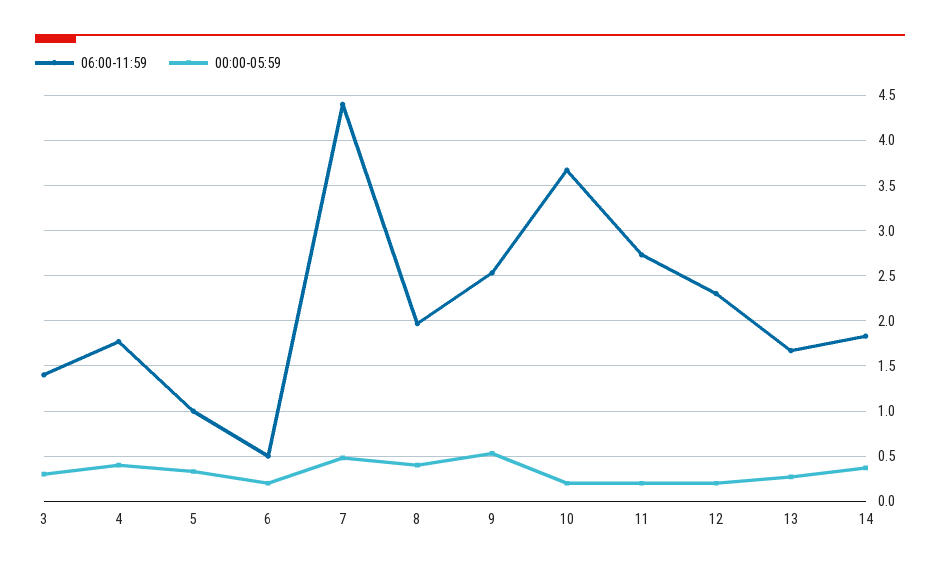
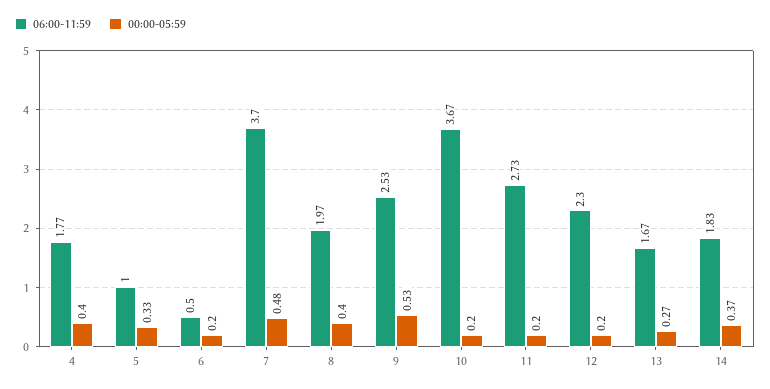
06:00-11:59, 3: 1.4 -> none
00:00-05:59, 3: 0.3 -> none
06:00-11:59, 7: 4.4 -> 3.7

